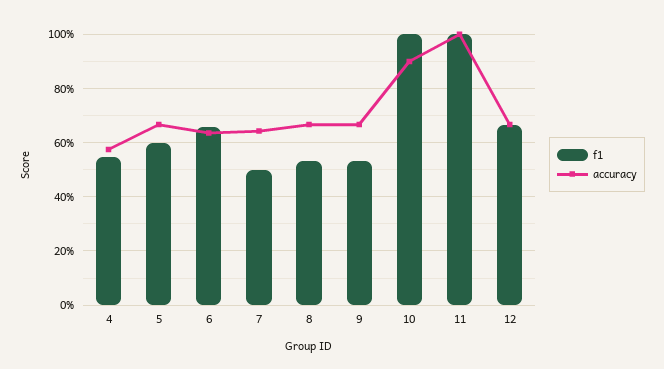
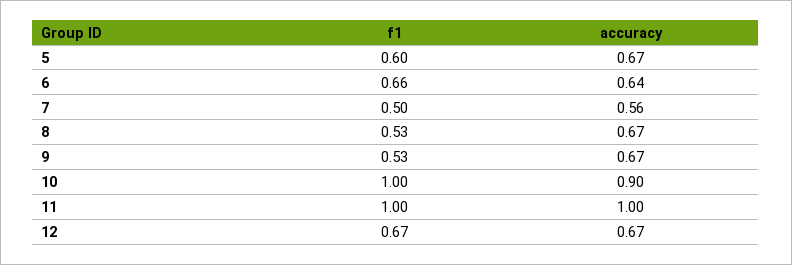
f1, 4: 0.55 -> none
accuracy, 4: 0.575 -> none
accuracy, 7: 0.65 -> 0.56

